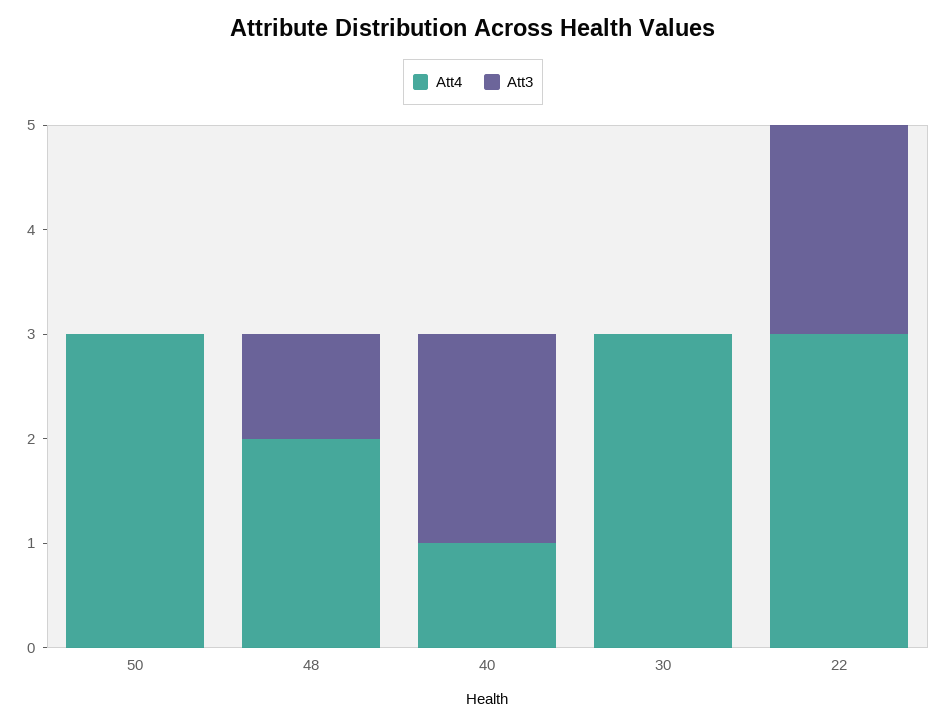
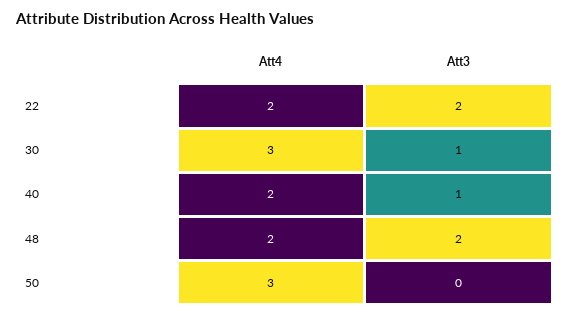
Att3, 48: 1 -> 2
Att4, 40: 1 -> 2
Att3, 40: 2 -> 1
Att3, 30: 0 -> 1
Att4, 22: 3 -> 2

